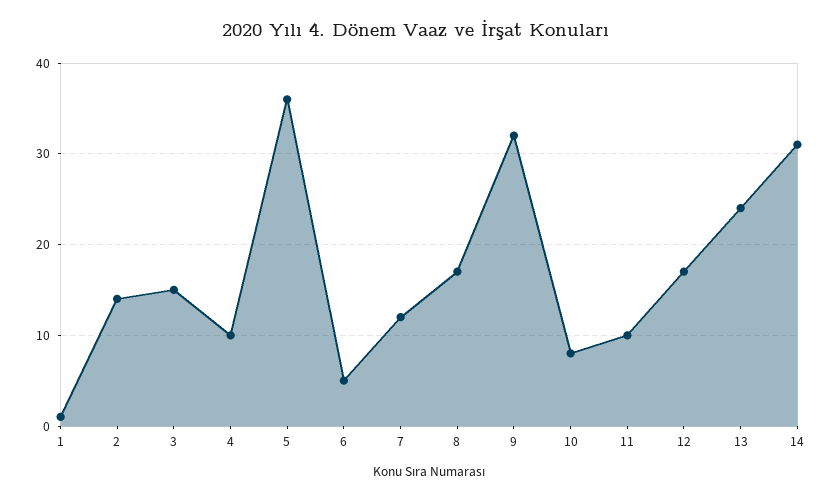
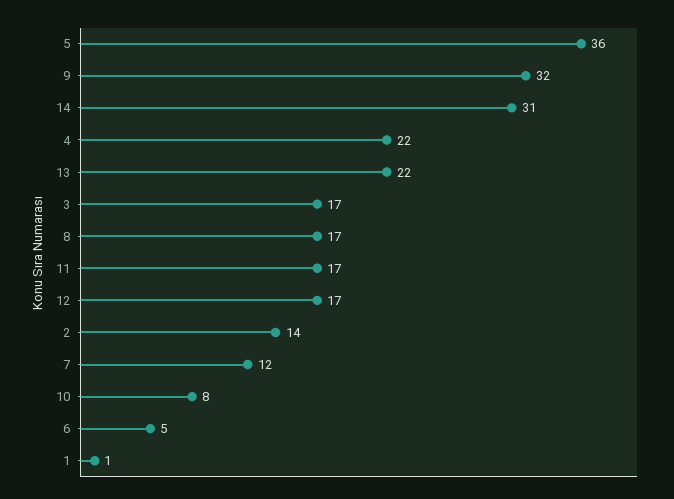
3: 15 -> 17
4: 10 -> 22
11: 10 -> 17
13: 24 -> 22

